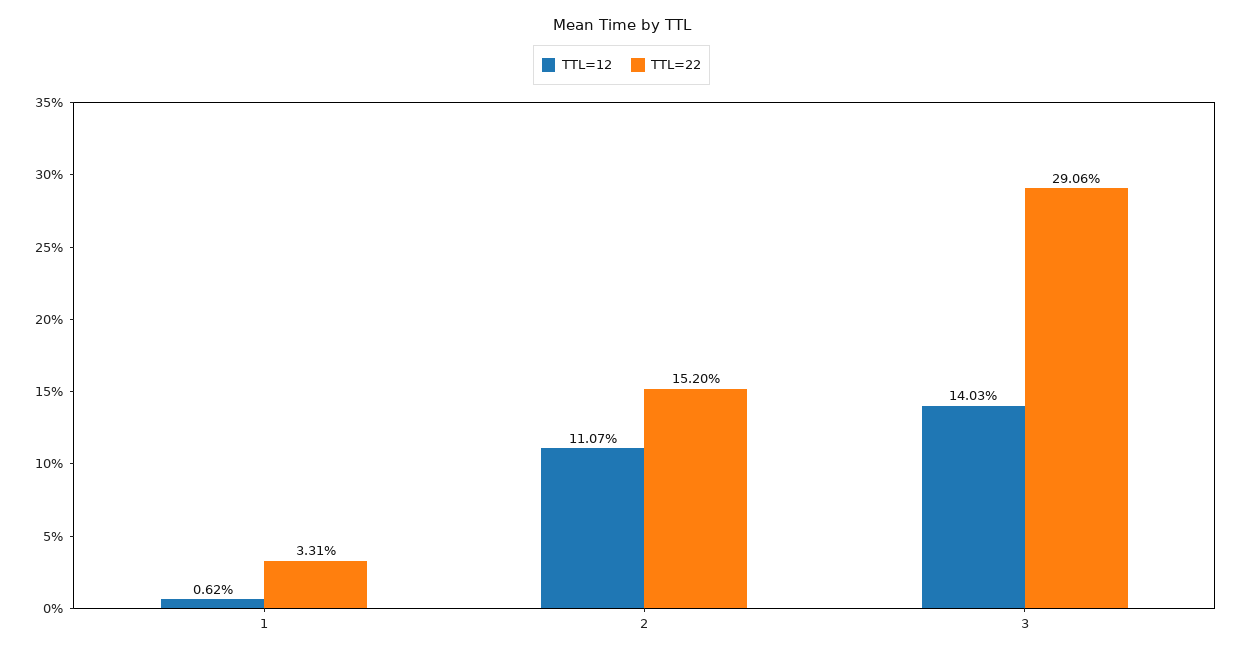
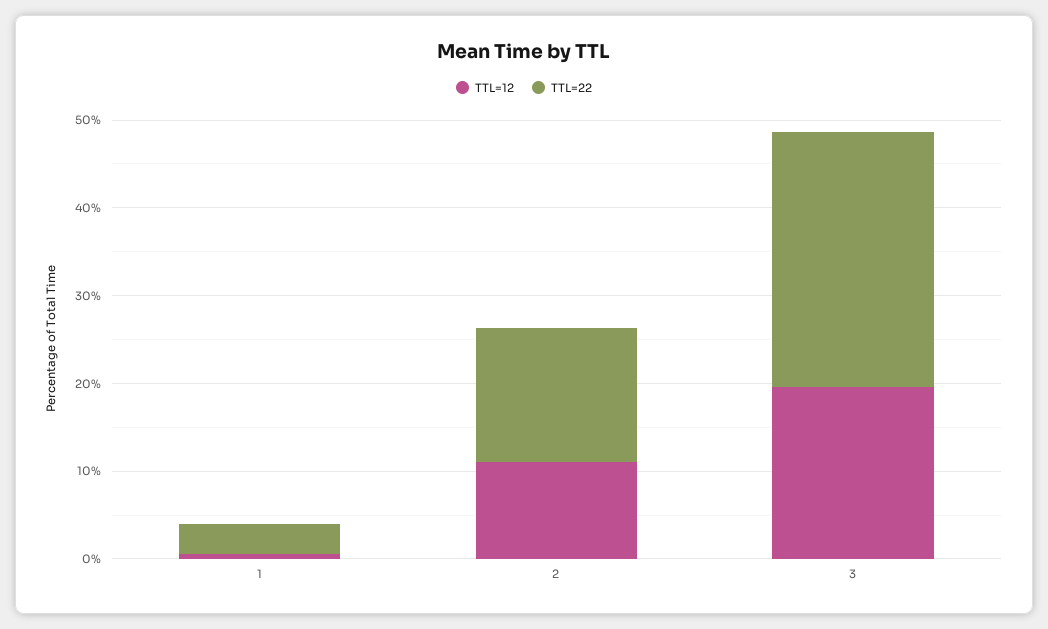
TTL=12, 3: 14.03 -> 20

